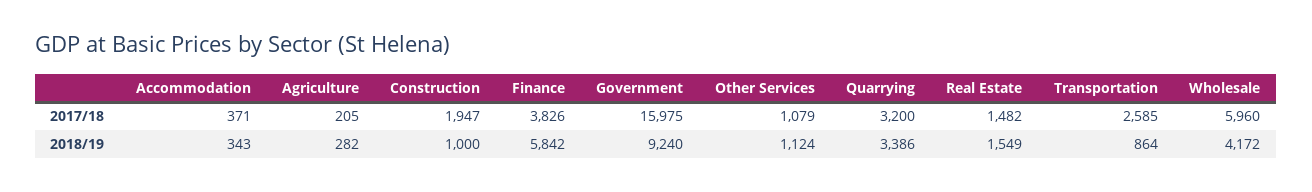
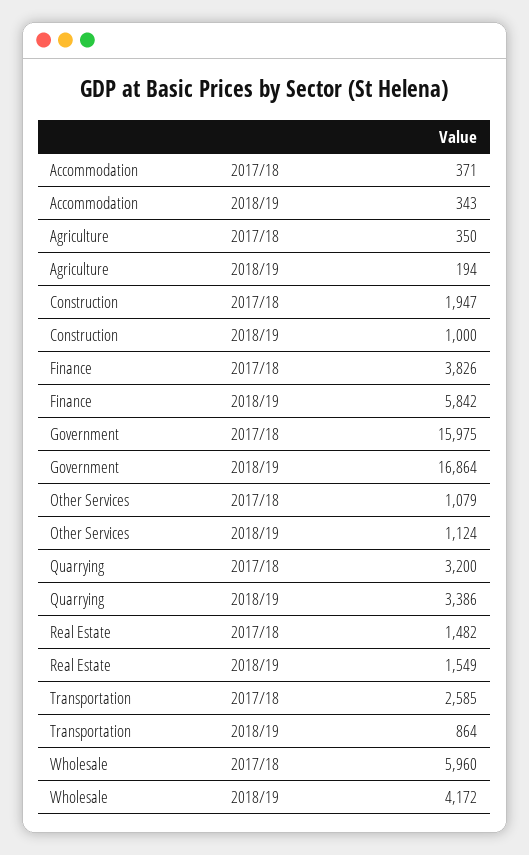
Agriculture, 2017/18: 205 -> 350
Agriculture, 2018/19: 282 -> 194
Government, 2018/19: 9240 -> 16864

